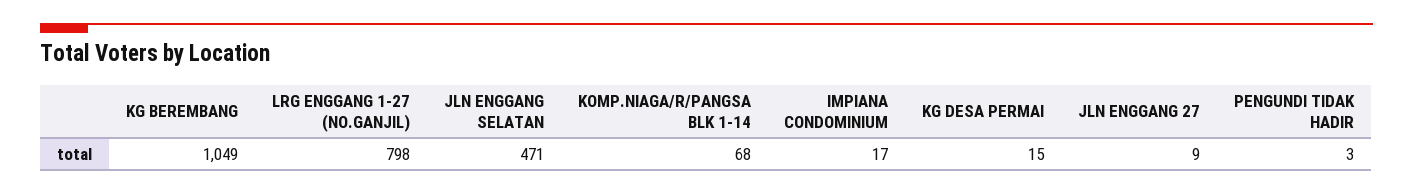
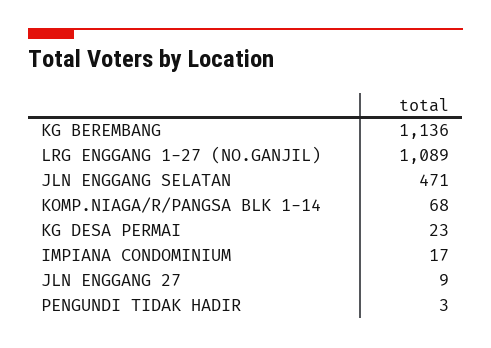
KG BEREMBANG: 1049 -> 1136
LRG ENGGANG 1-27 (NO.GANJIL): 798 -> 1089
KG DESA PERMAI: 15 -> 23

